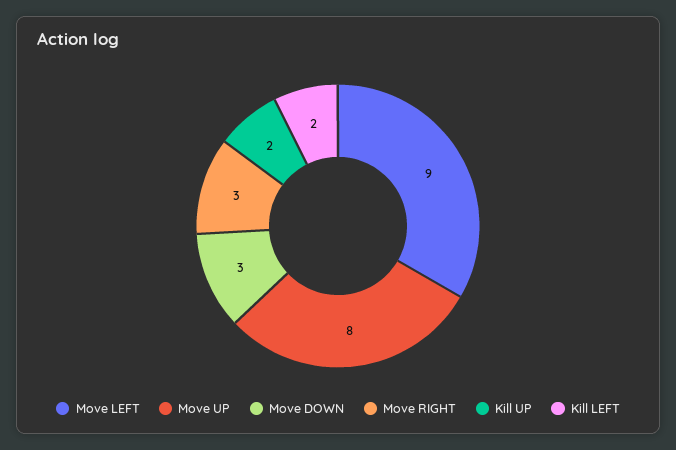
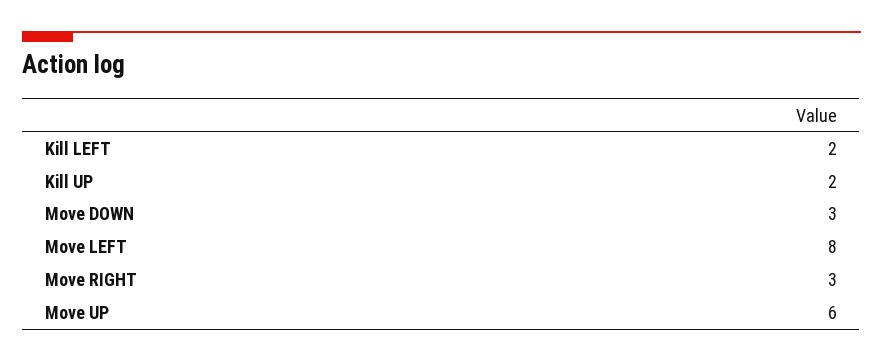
Move LEFT: 9 -> 8
Move UP: 8 -> 6

